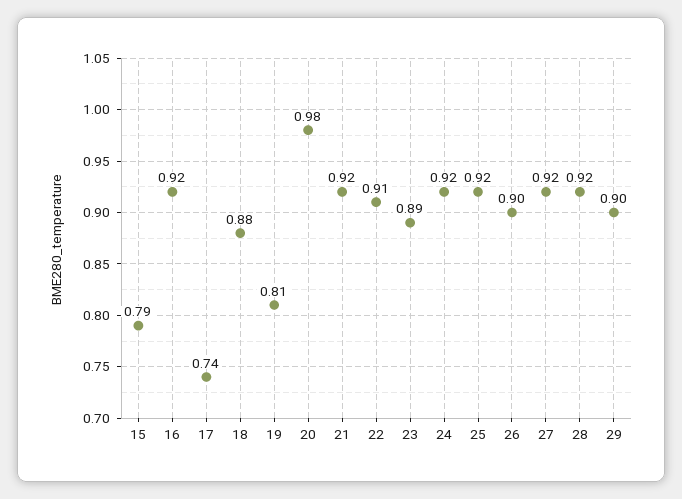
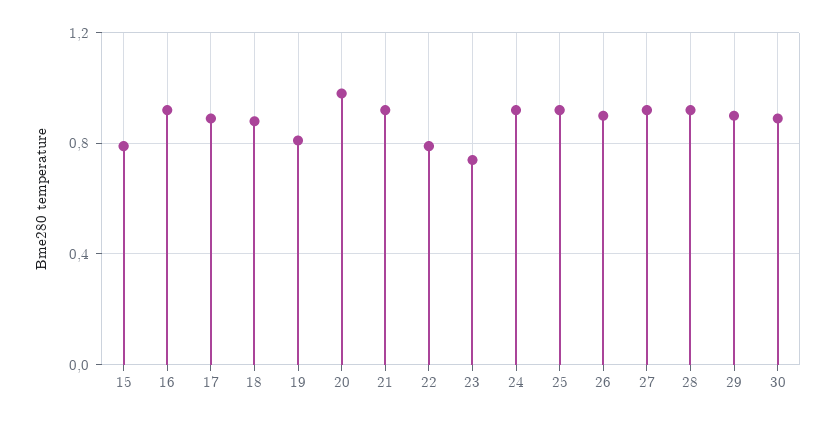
17: 0.74 -> 0.9
22: 0.91 -> 0.8
23: 0.89 -> 0.75
30: none -> 0.9

